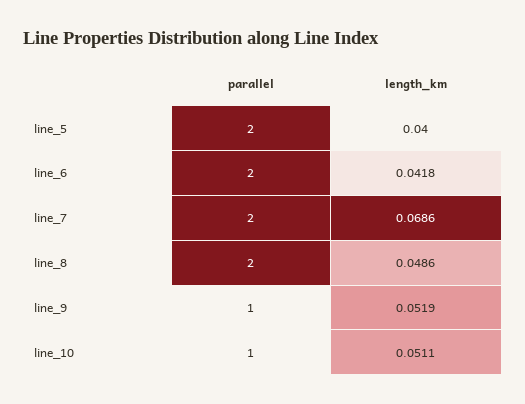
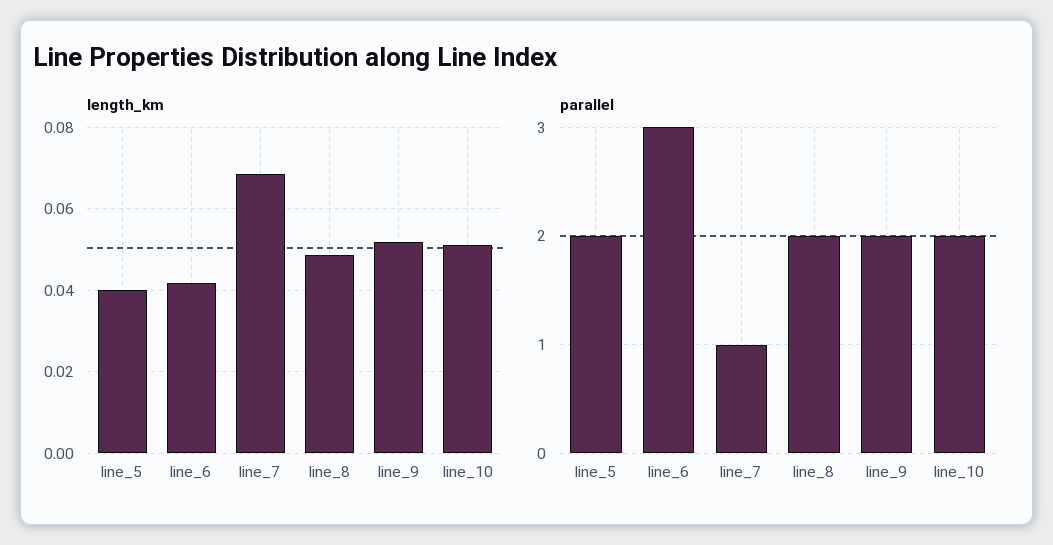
parallel, line_6: 2 -> 3
parallel, line_7: 2 -> 1
parallel, line_9: 1 -> 2
parallel, line_10: 1 -> 2

